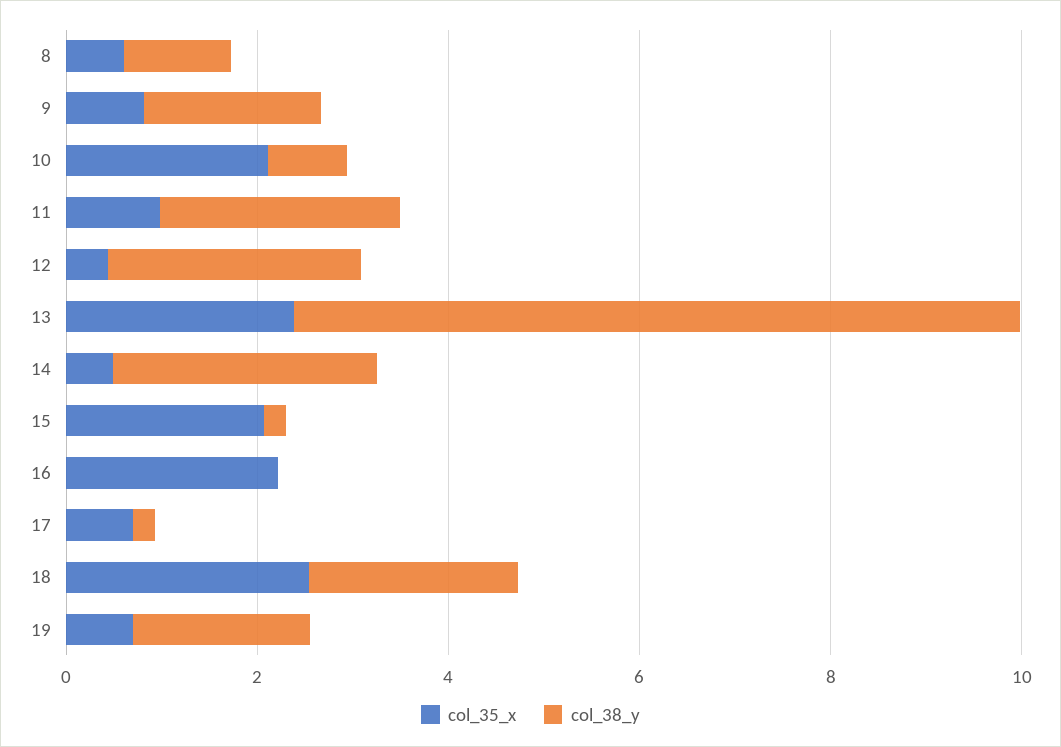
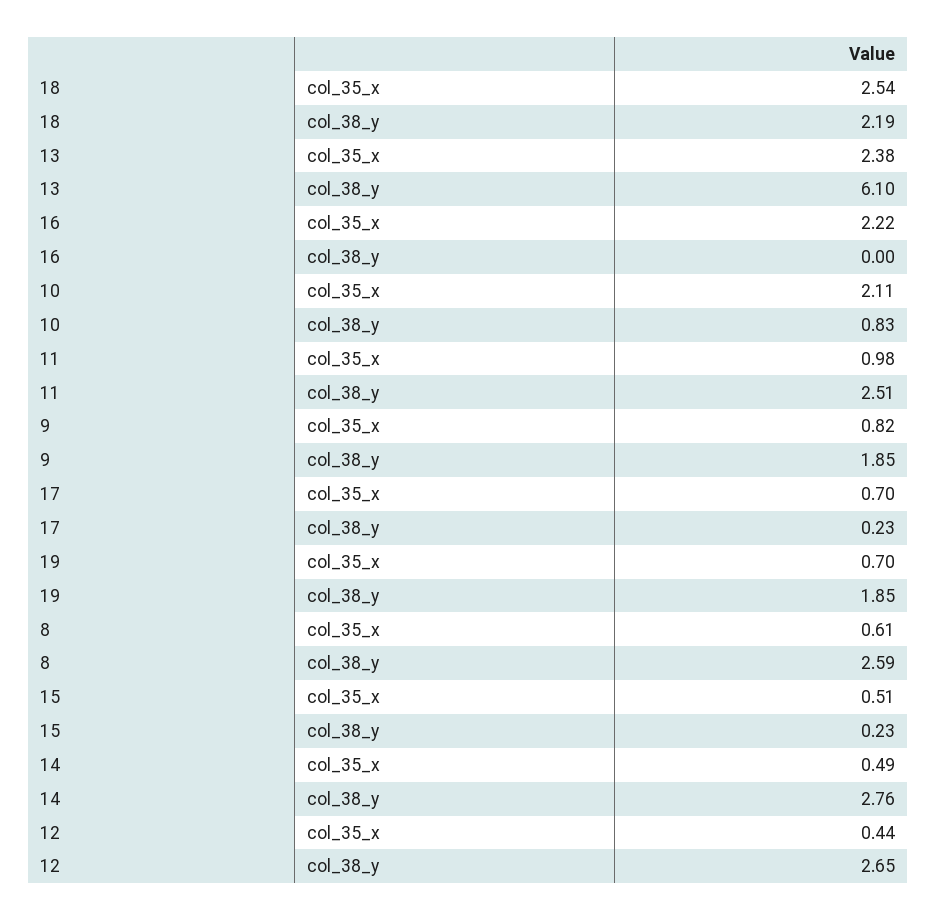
col_38_y, 8: 1 -> 2.59
col_38_y, 13: 7.5 -> 6.1
col_35_x, 15: 2 -> 0.51

